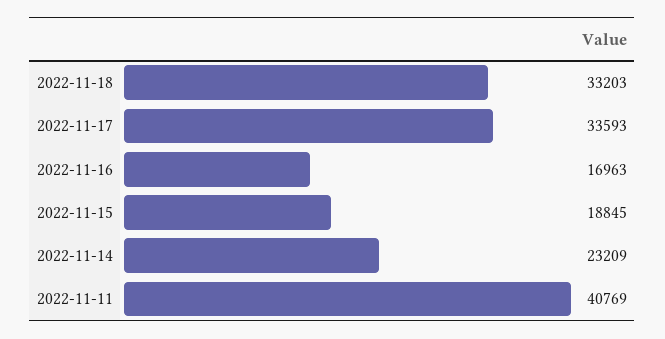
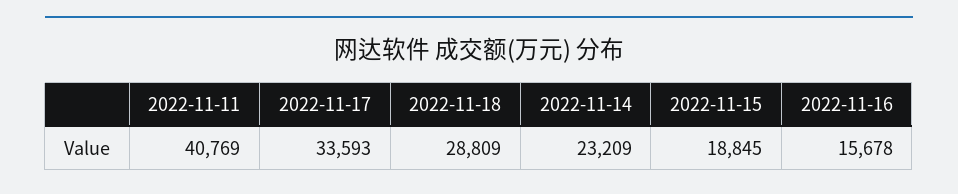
2022-11-18: 33203 -> 28809
2022-11-16: 16963 -> 15678

